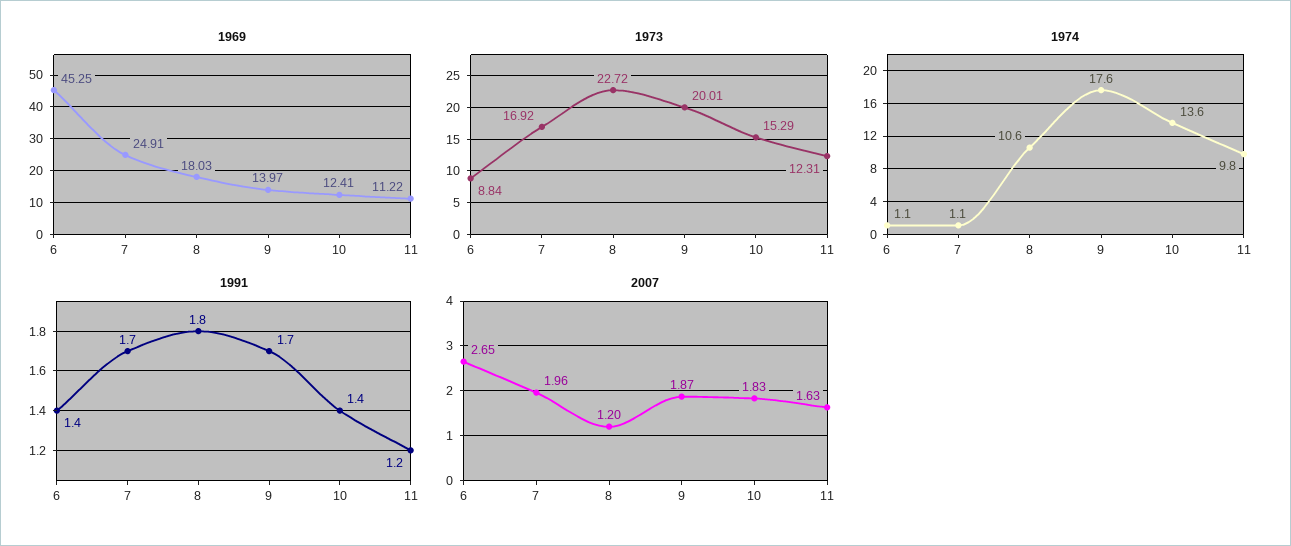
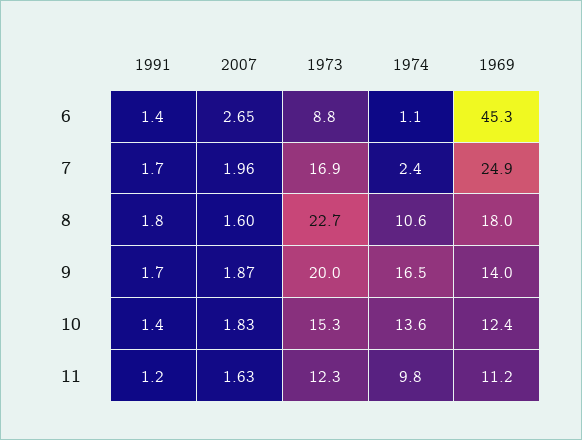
1974, 7: 1.1 -> 2.4
1974, 9: 17.6 -> 16.5
2007, 8: 1.2 -> 1.6

